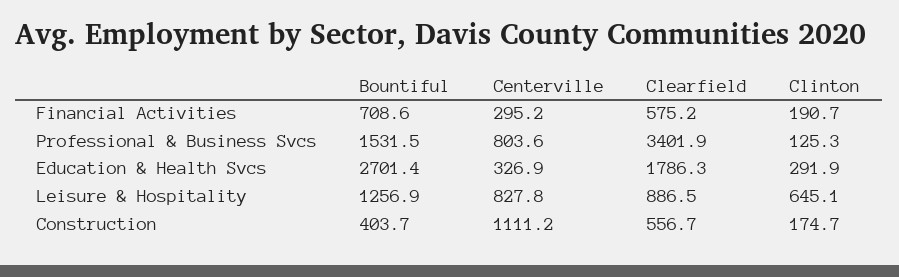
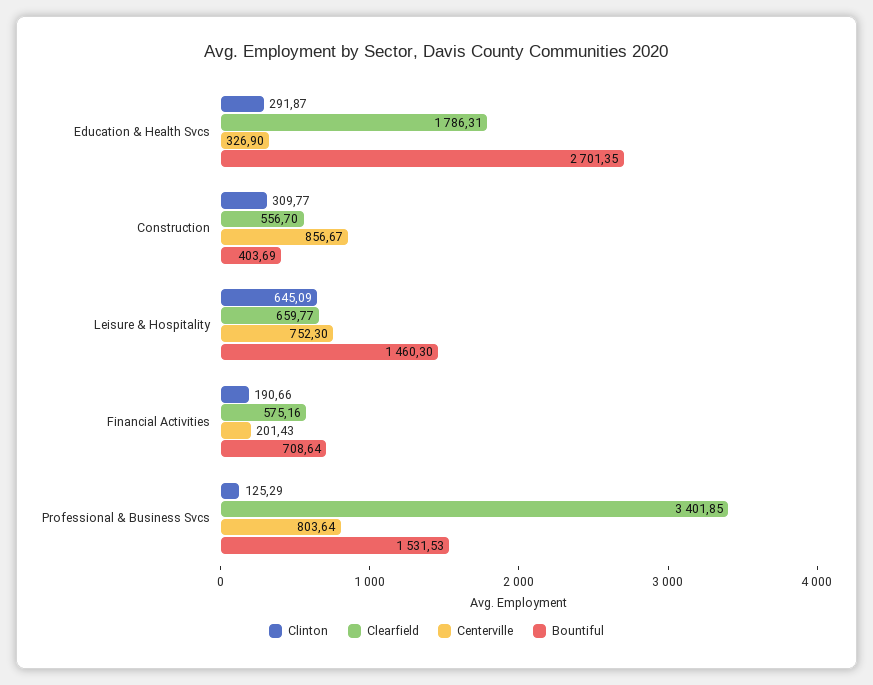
Centerville, Financial Activities: 295.2 -> 201.43
Bountiful, Leisure & Hospitality: 1256.9 -> 1460.3
Centerville, Leisure & Hospitality: 827.8 -> 752.3
Clearfield, Leisure & Hospitality: 886.5 -> 659.77
Centerville, Construction: 1111.2 -> 856.67
Clinton, Construction: 174.7 -> 309.77

